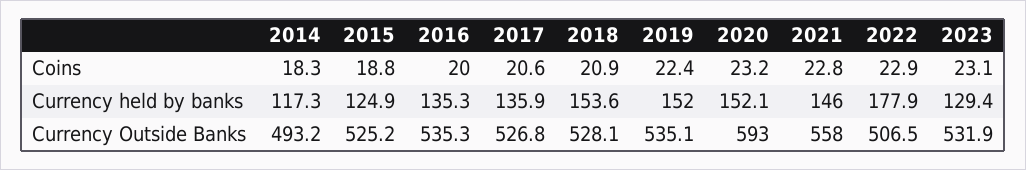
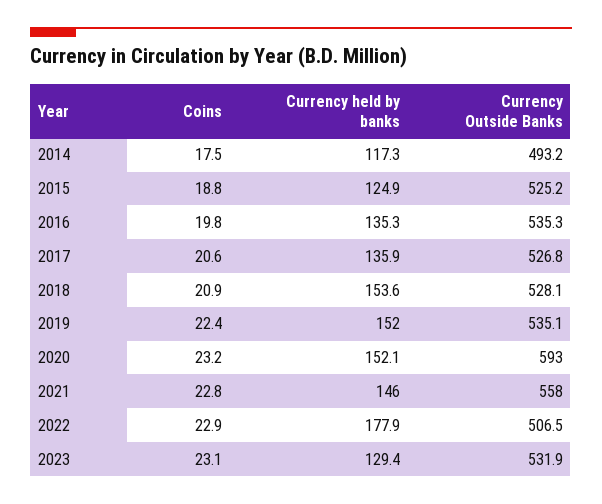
2014, Coins: 18.3 -> 17.5
2016, Coins: 20 -> 19.8

